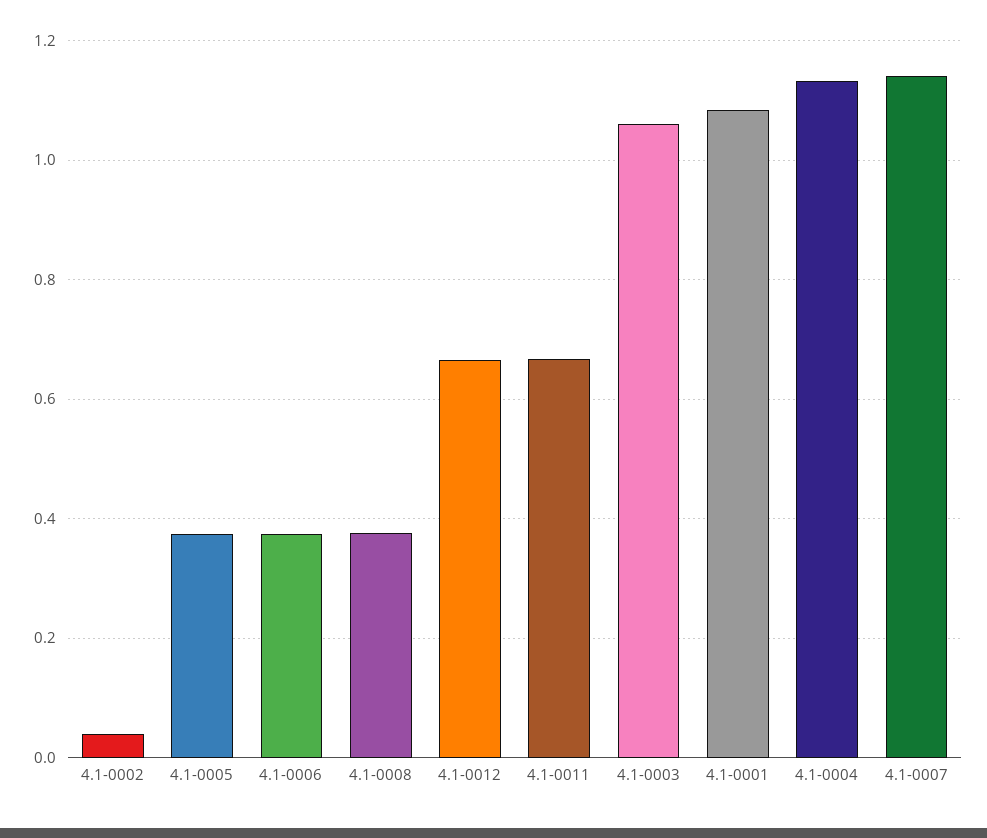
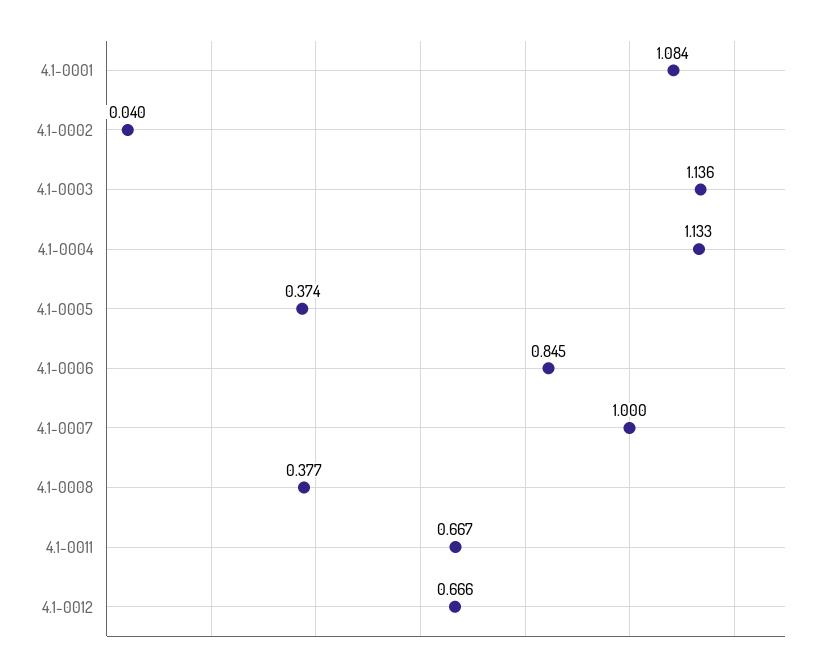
4.1-0006: 0.38 -> 0.845
4.1-0003: 1.06 -> 1.136
4.1-0007: 1.14 -> 1

